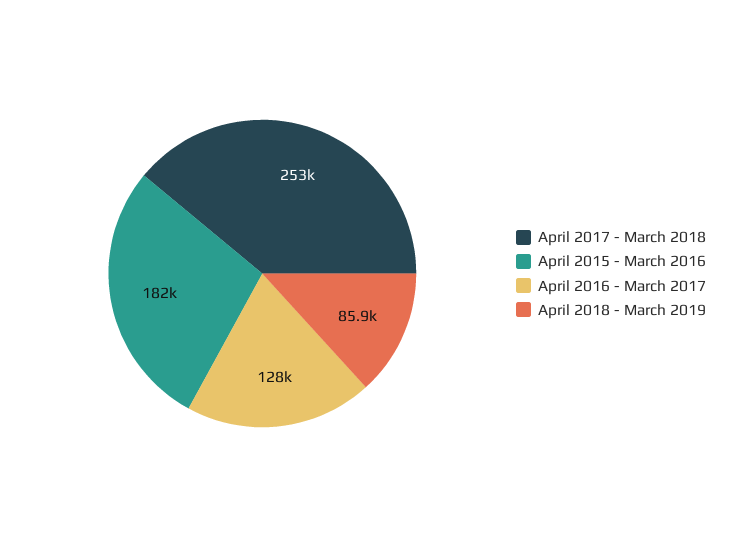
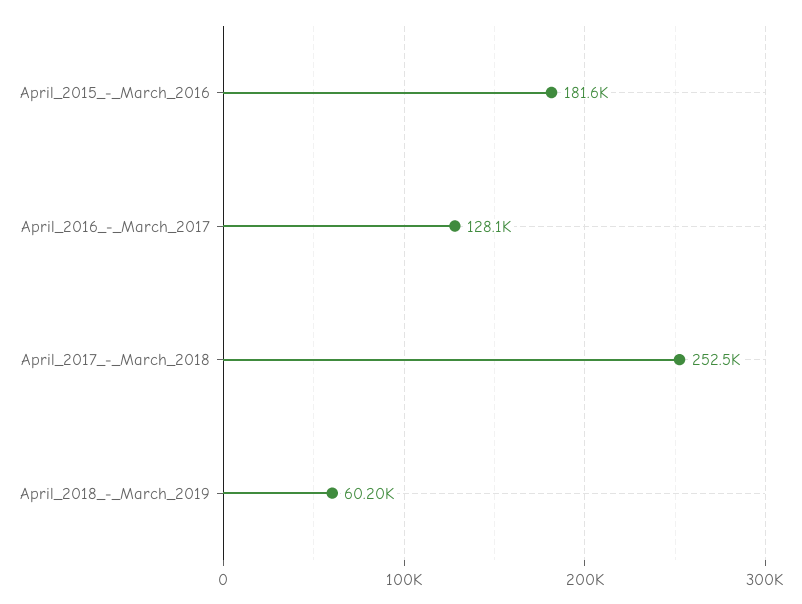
April 2018 - March 2019: 85900 -> 60200

